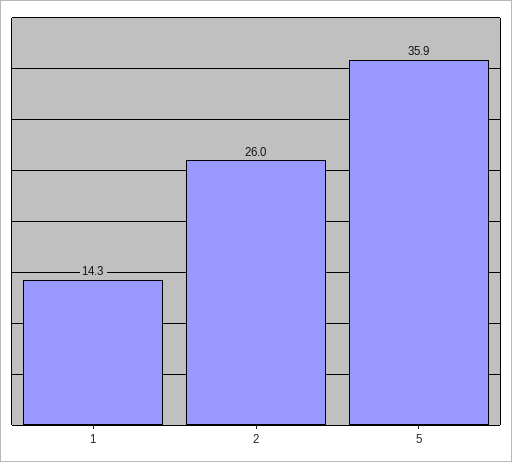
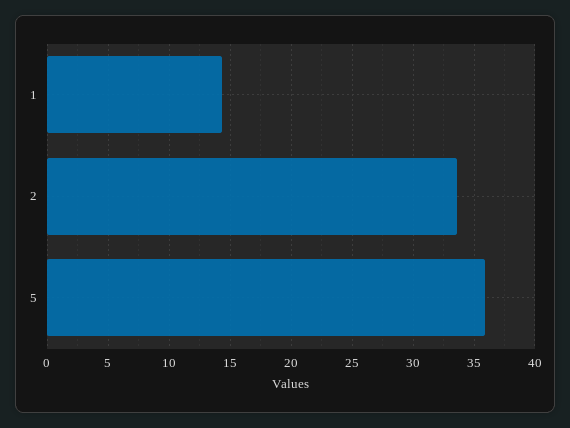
2: 26 -> 33.5

